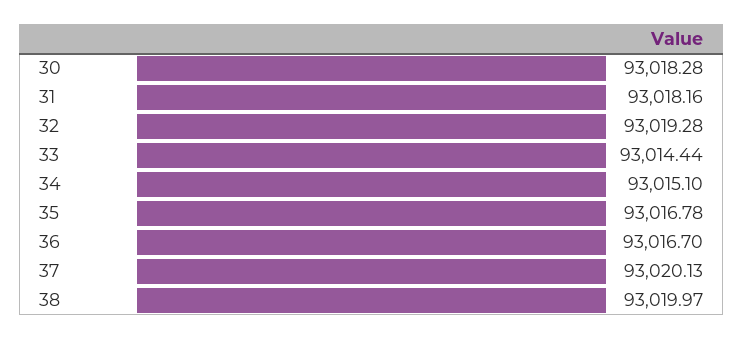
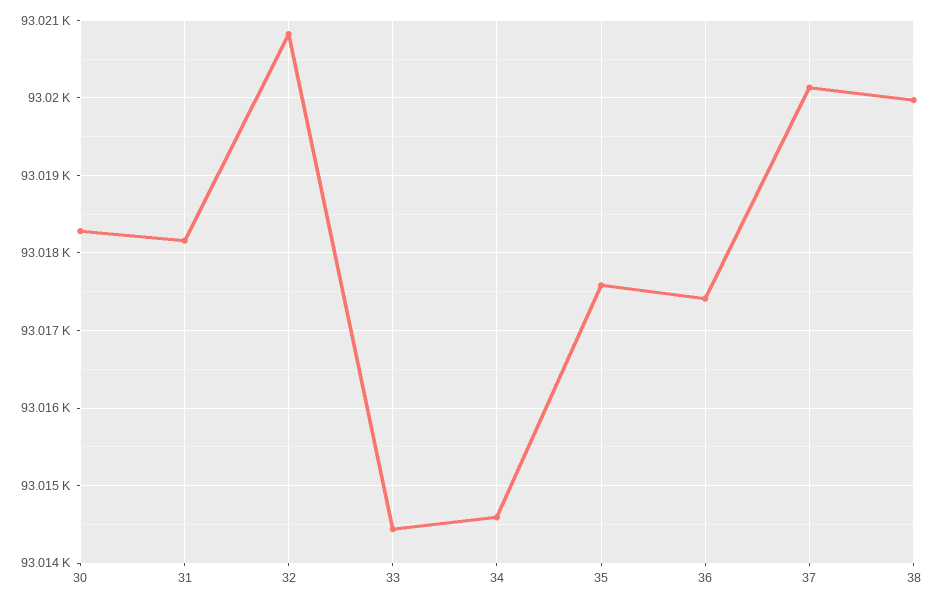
32: 93019.28 -> 93020.8
34: 93015.1 -> 93014.6
35: 93016.78 -> 93017.6
36: 93016.7 -> 93017.4

